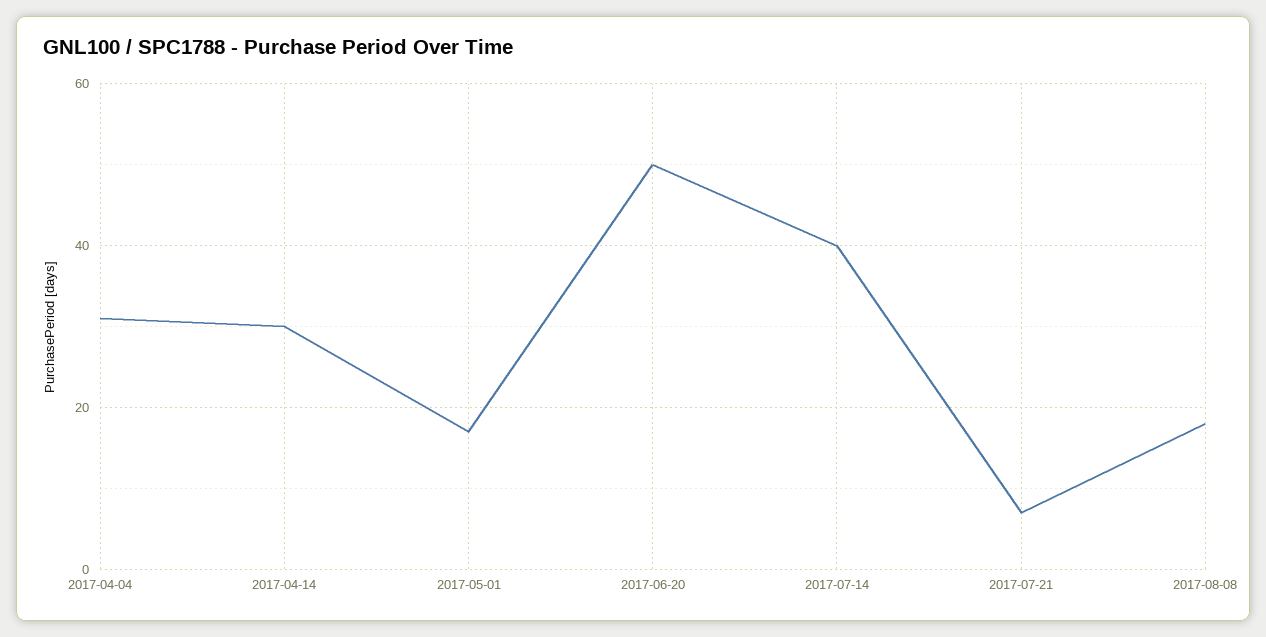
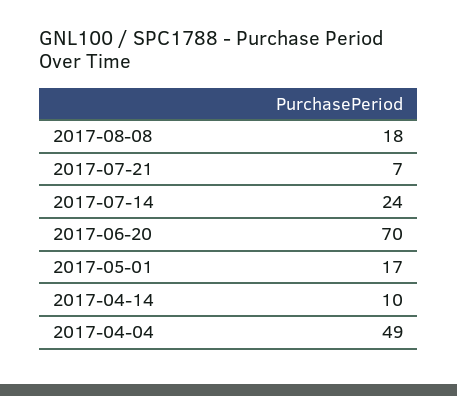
2017-04-04: 30 -> 49
2017-04-14: 30 -> 10
2017-06-20: 50 -> 70
2017-07-14: 40 -> 24

